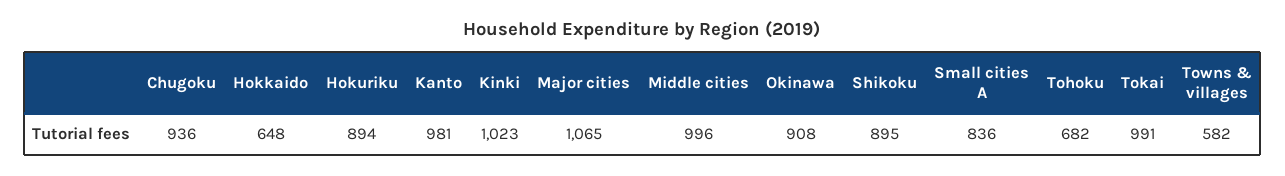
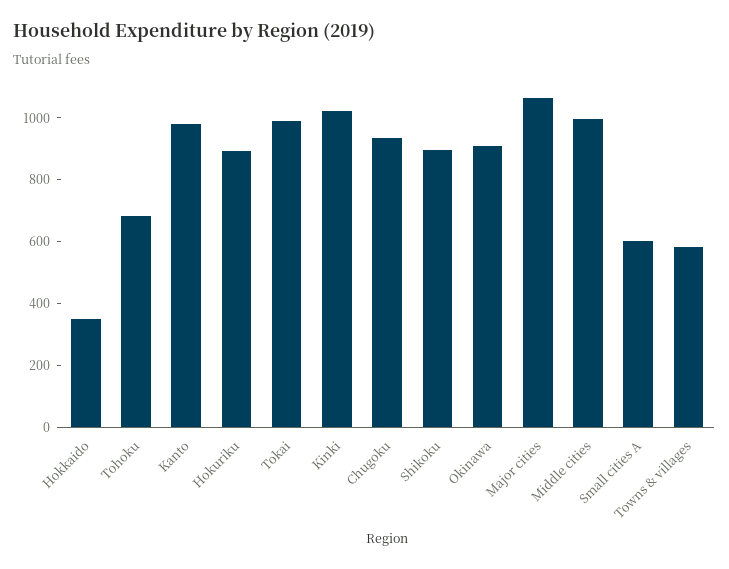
Hokkaido: 648 -> 350
Small cities A: 836 -> 600

